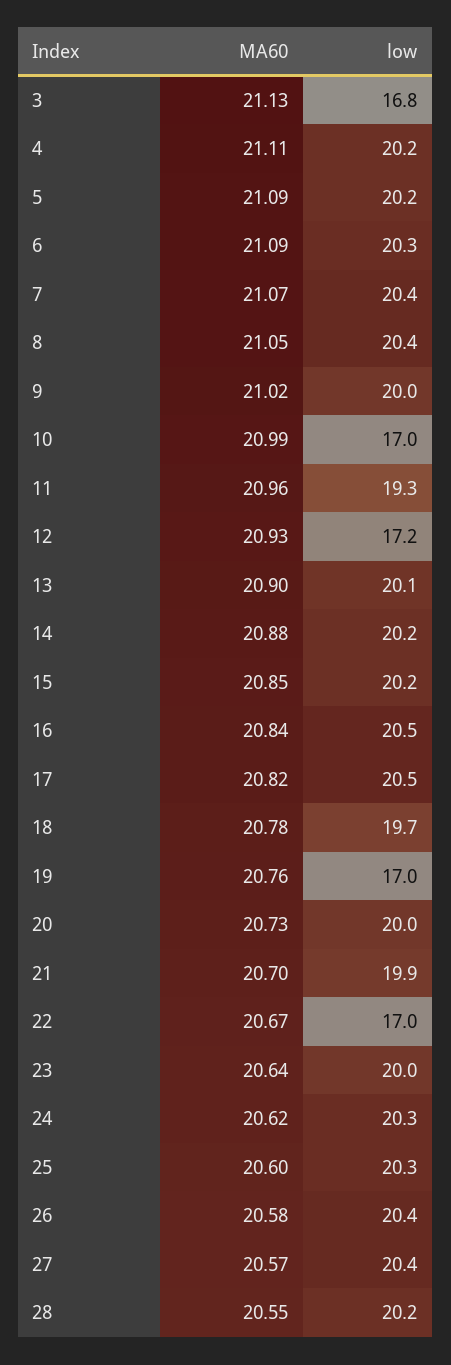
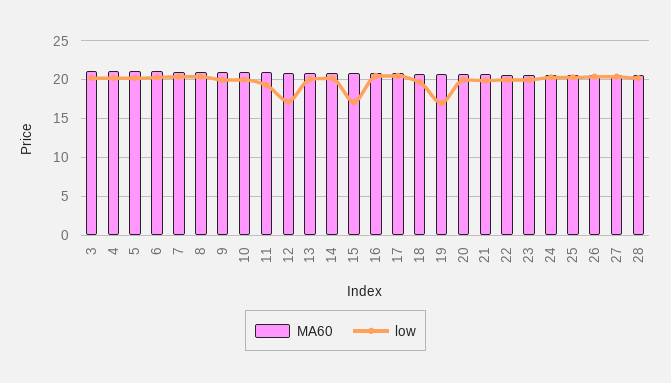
low, 3: 16.8 -> 20
low, 10: 17 -> 20
low, 15: 20.2 -> 17
low, 22: 17 -> 20

